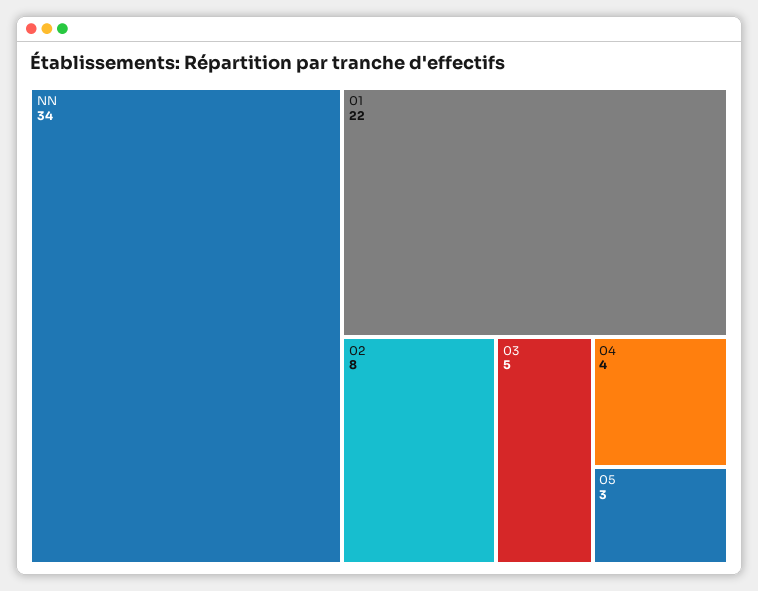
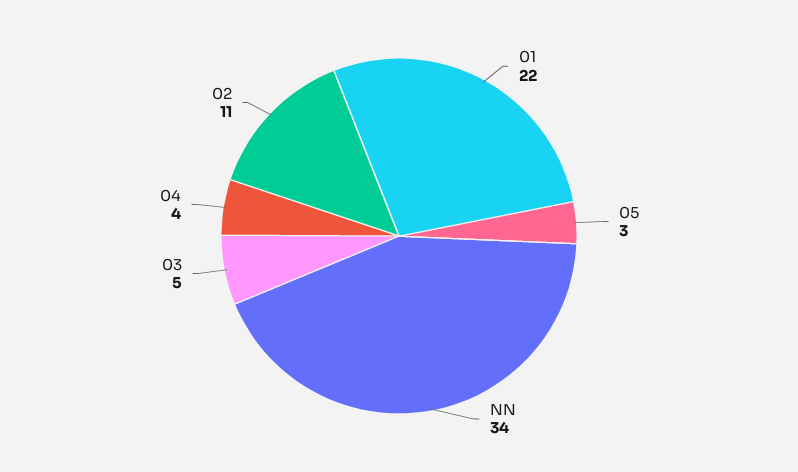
02: 8 -> 11

